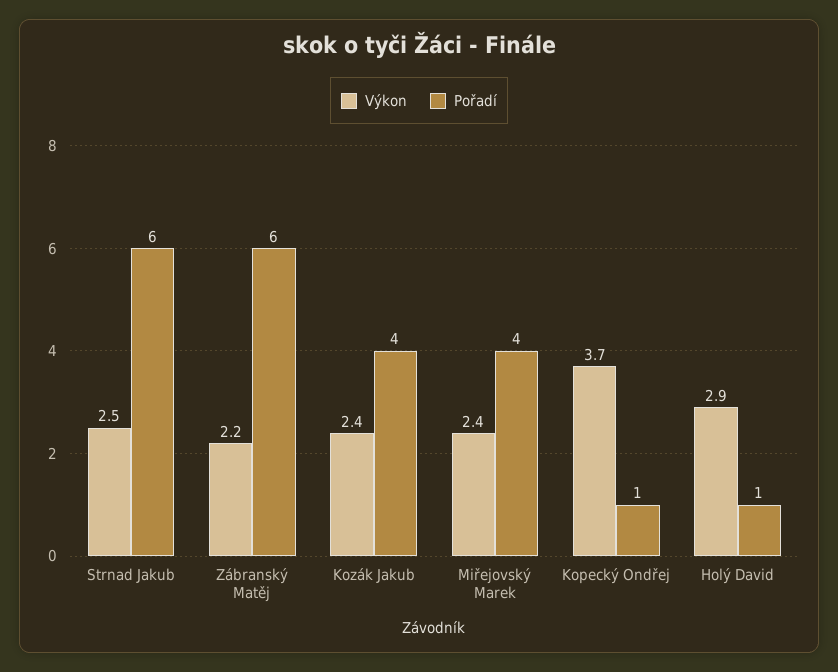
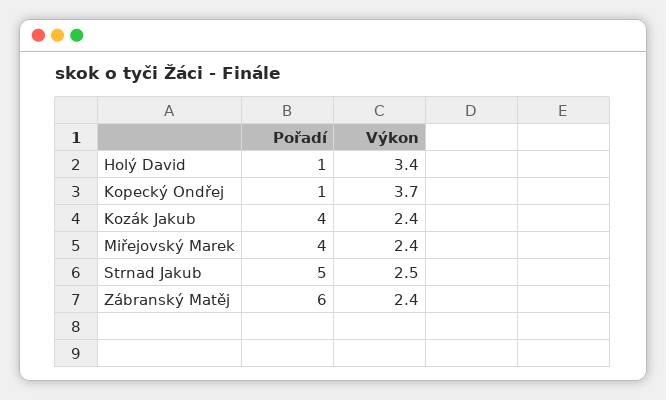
Pořadí, Strnad Jakub: 6 -> 5
Výkon, Zábranský Matěj: 2.2 -> 2.4
Výkon, Holý David: 2.9 -> 3.4

